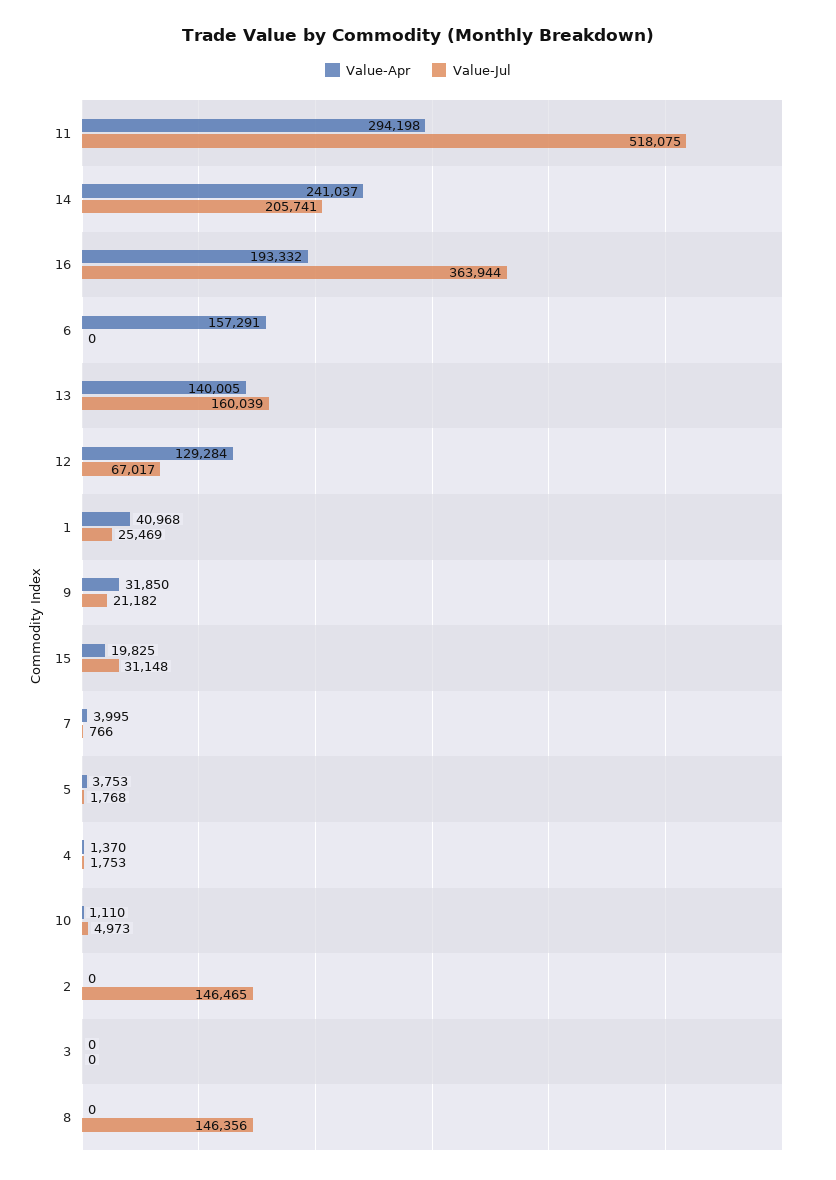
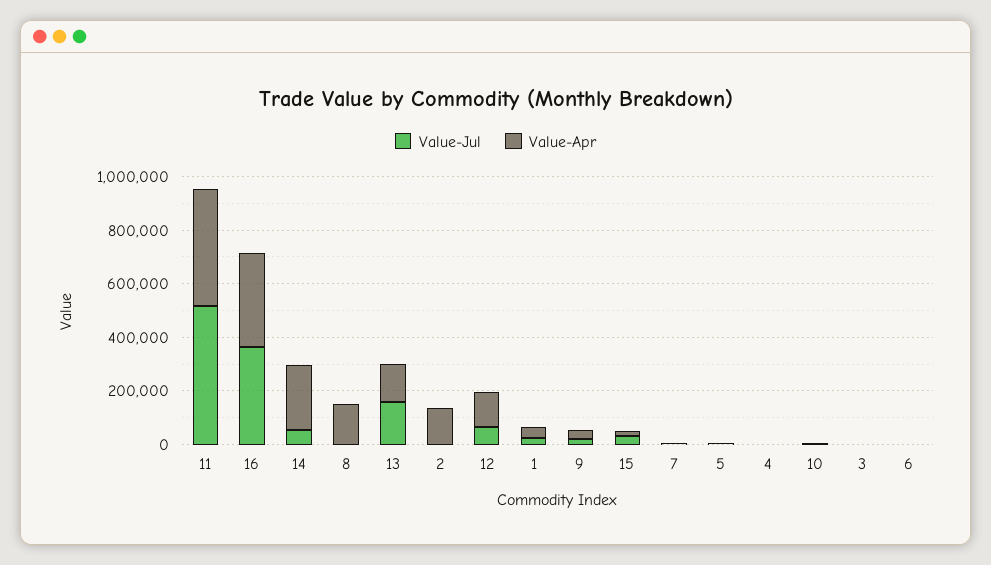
Value-Apr, 11: 294198 -> 450000
Value-Jul, 14: 205741 -> 50000
Value-Apr, 16: 193332 -> 350000
Value-Apr, 6: 157291 -> 0
Value-Apr, 2: 0 -> 150000
Value-Jul, 2: 146465 -> 0
Value-Apr, 8: 0 -> 150000
Value-Jul, 8: 146356 -> 0

